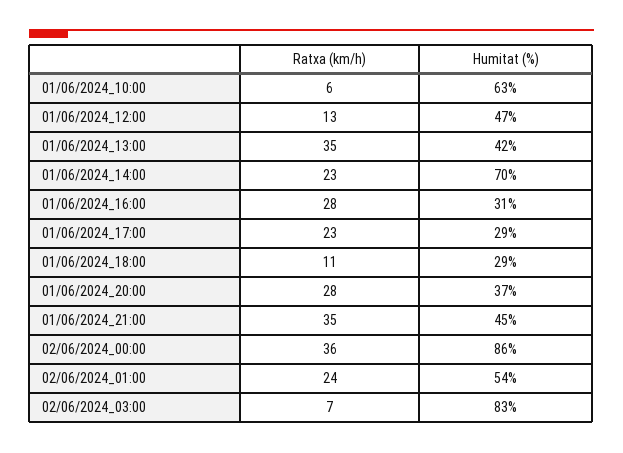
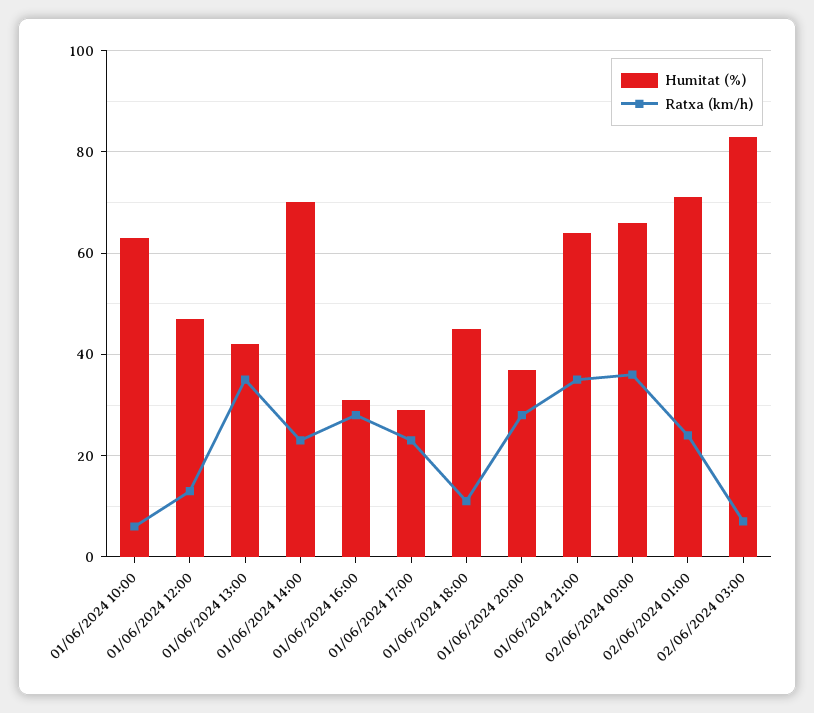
Humitat (%), 01/06/2024_18:00: 29 -> 45
Humitat (%), 01/06/2024_21:00: 45 -> 65
Humitat (%), 02/06/2024_00:00: 86 -> 65
Humitat (%), 02/06/2024_01:00: 54 -> 70

